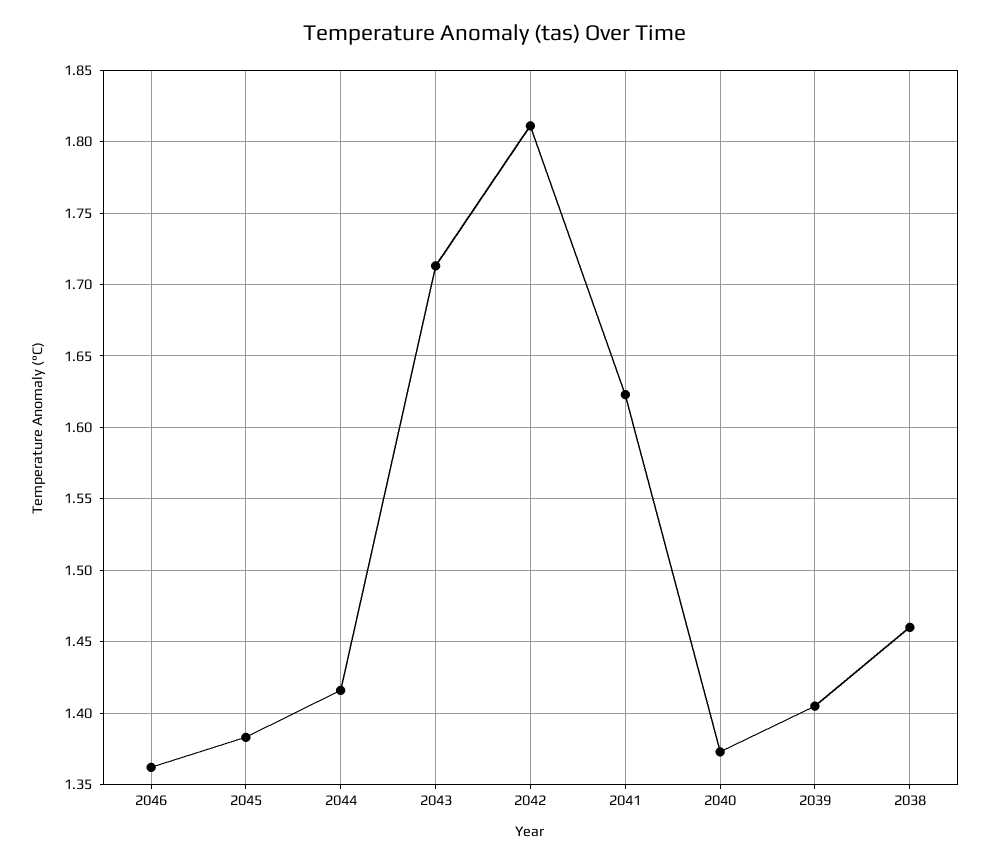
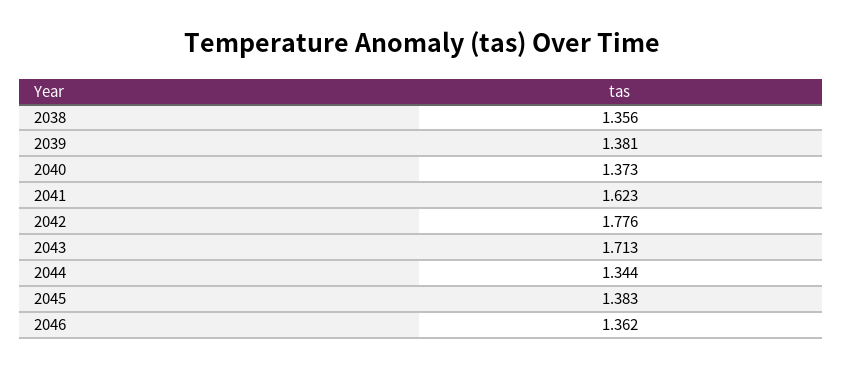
2044: 1.415 -> 1.344
2042: 1.81 -> 1.776
2039: 1.405 -> 1.381
2038: 1.46 -> 1.356

